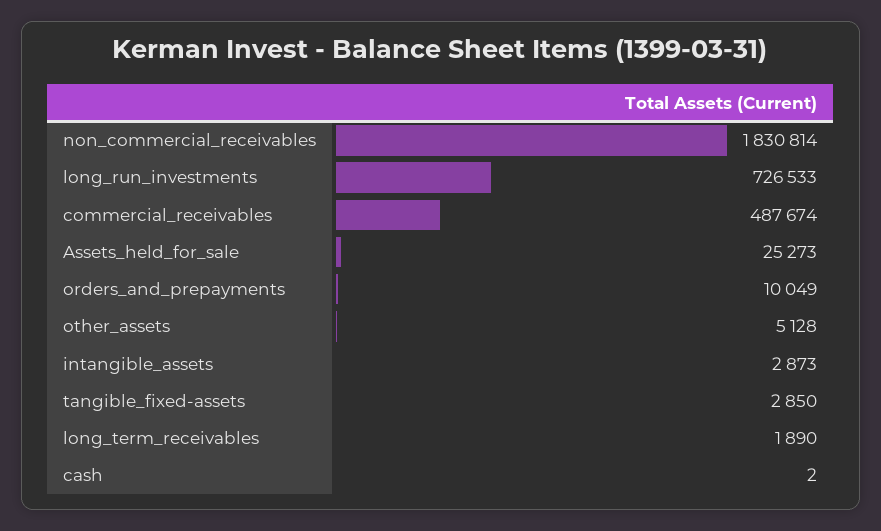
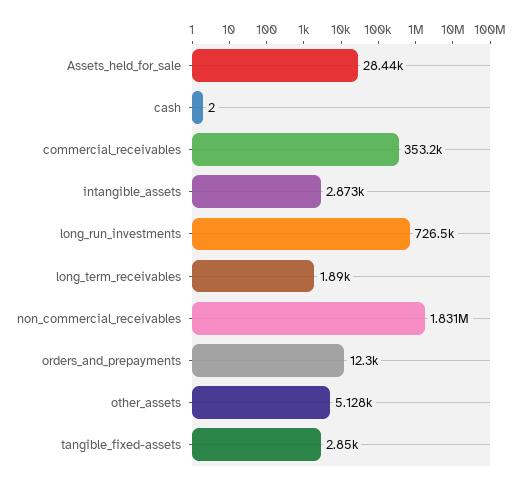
commercial_receivables: 487674 -> 353200
Assets_held_for_sale: 25273 -> 28440
orders_and_prepayments: 10049 -> 12300

